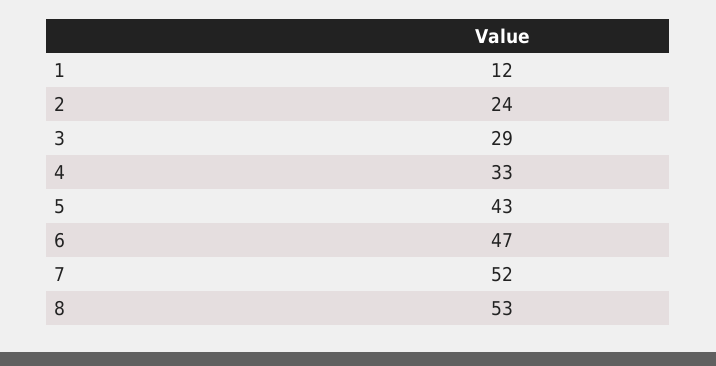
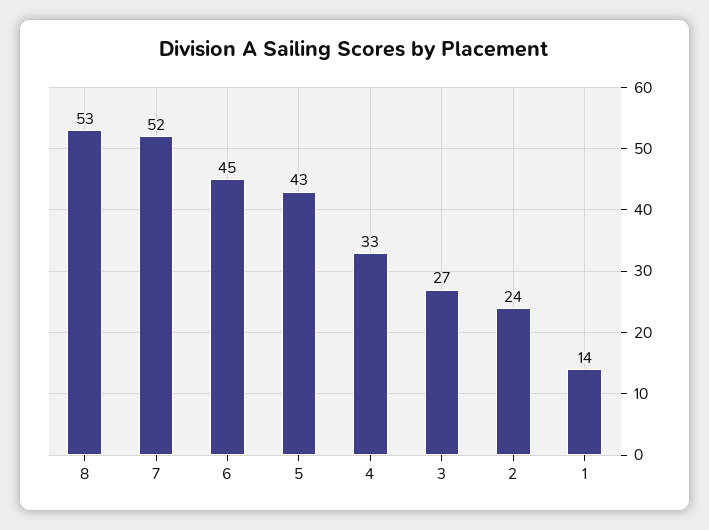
1: 12 -> 14
3: 29 -> 27
6: 47 -> 45

